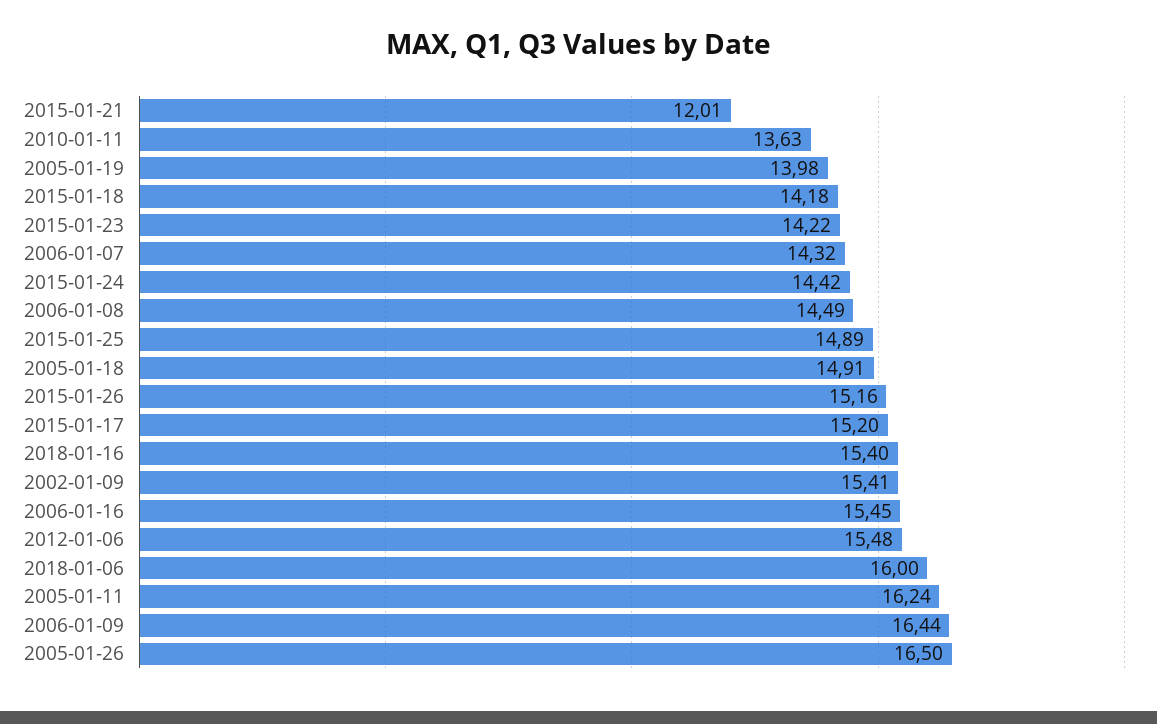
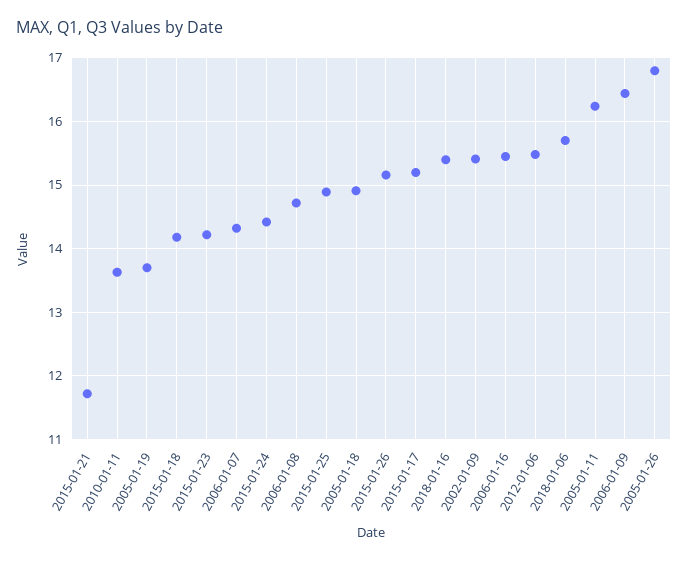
2015-01-21: 12.01 -> 11.7
2005-01-19: 13.98 -> 13.7
2006-01-08: 14.49 -> 14.7
2018-01-06: 16 -> 15.7
2005-01-26: 16.5 -> 16.8

